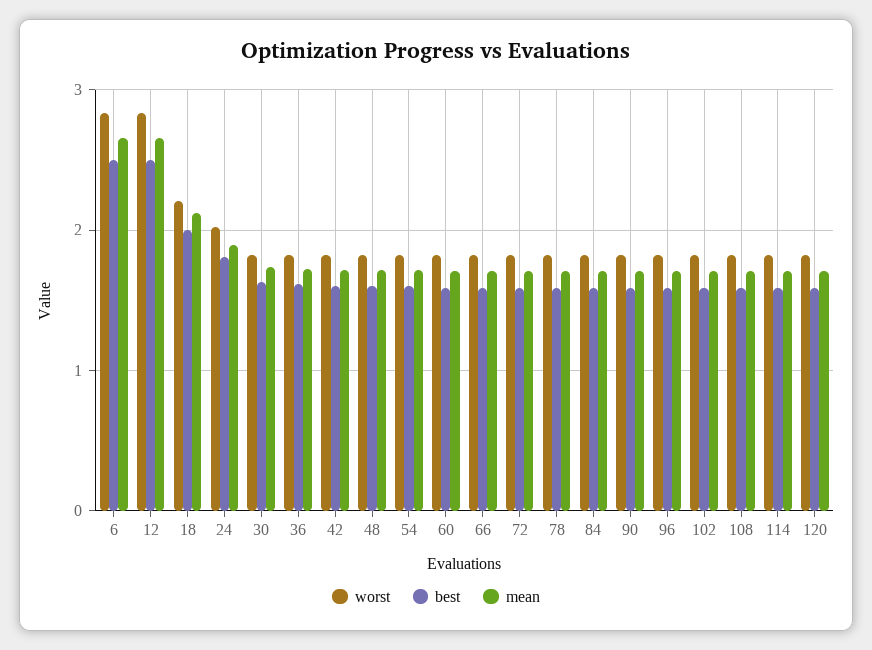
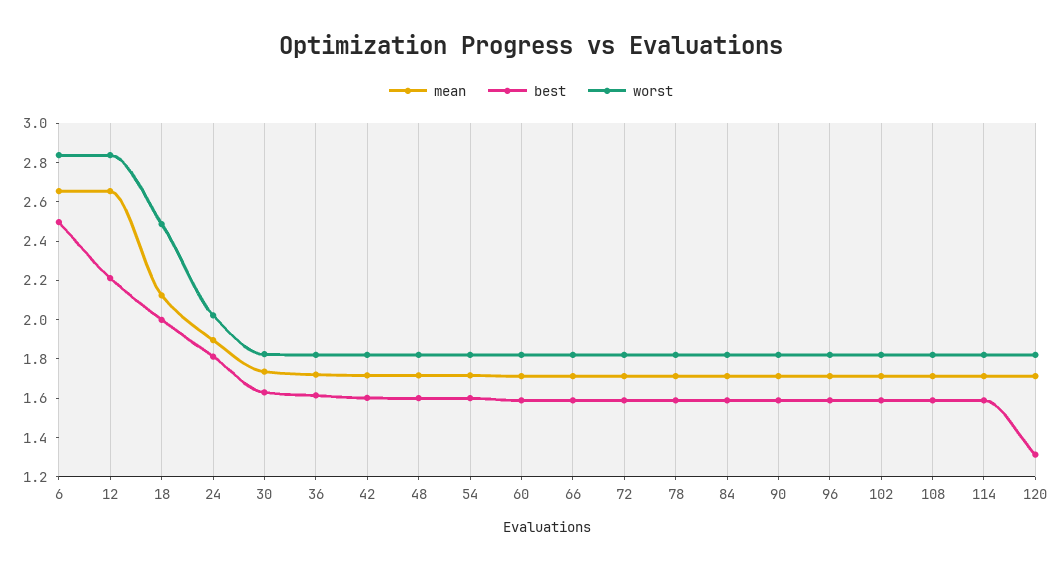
best, 12: 2.5 -> 2.2
worst, 18: 2.2 -> 2.5
best, 120: 1.6 -> 1.3

